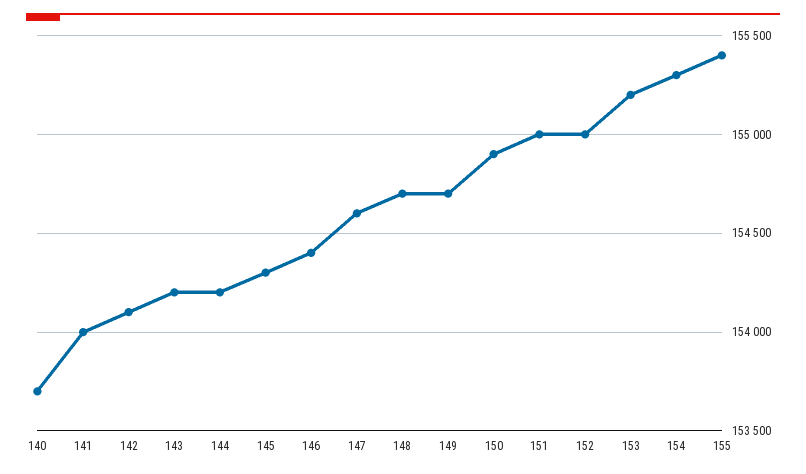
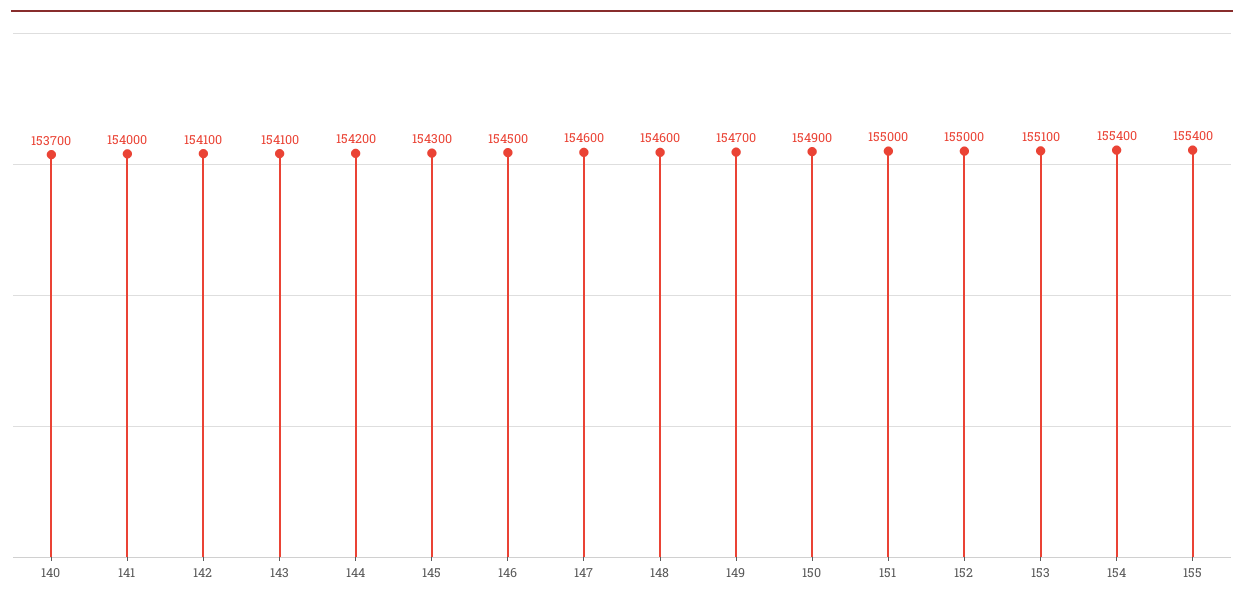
143: 154200 -> 154100
146: 154400 -> 154500
148: 154700 -> 154600
153: 155200 -> 155100
154: 155300 -> 155400

